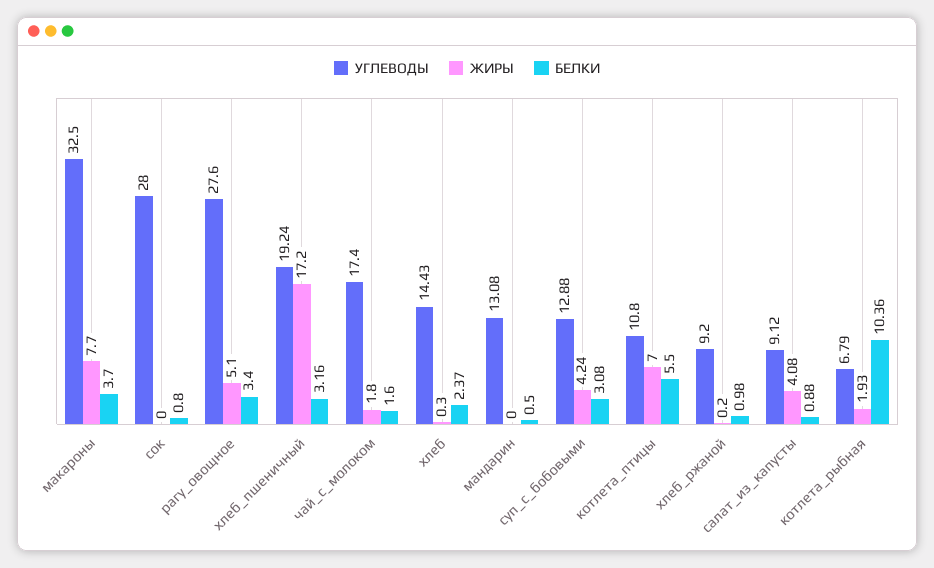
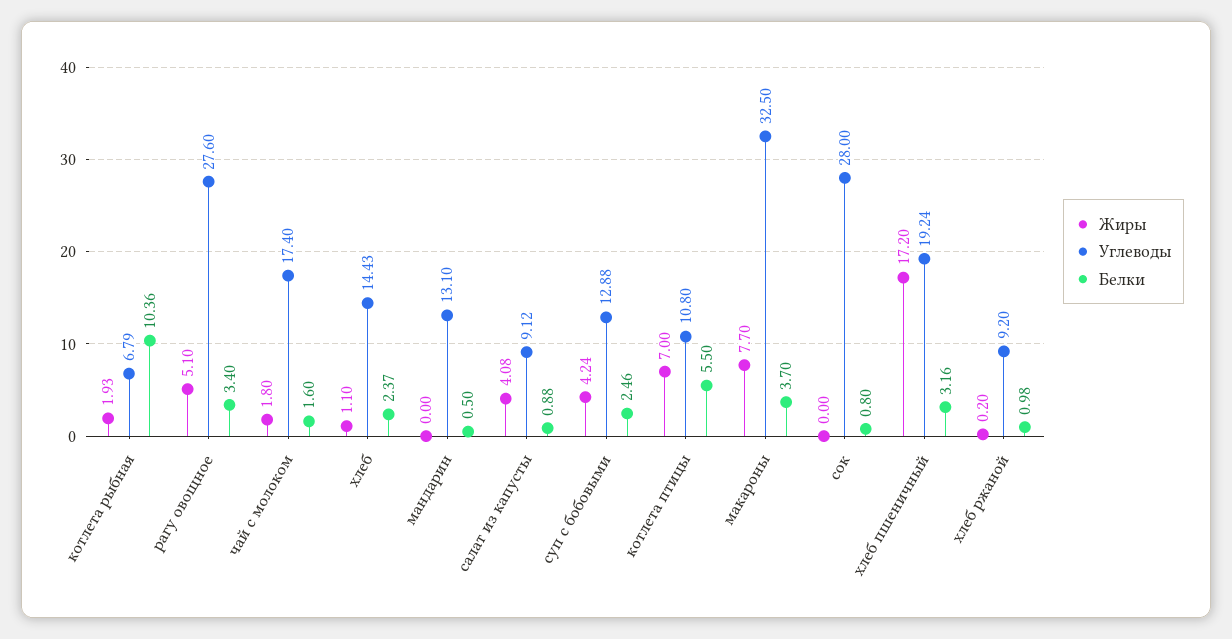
ЖИРЫ, хлеб: 0.3 -> 1.1
УГЛЕВОДЫ, мандарин: 13.08 -> 13.1
БЕЛКИ, суп_с_бобовыми: 3.08 -> 2.46

